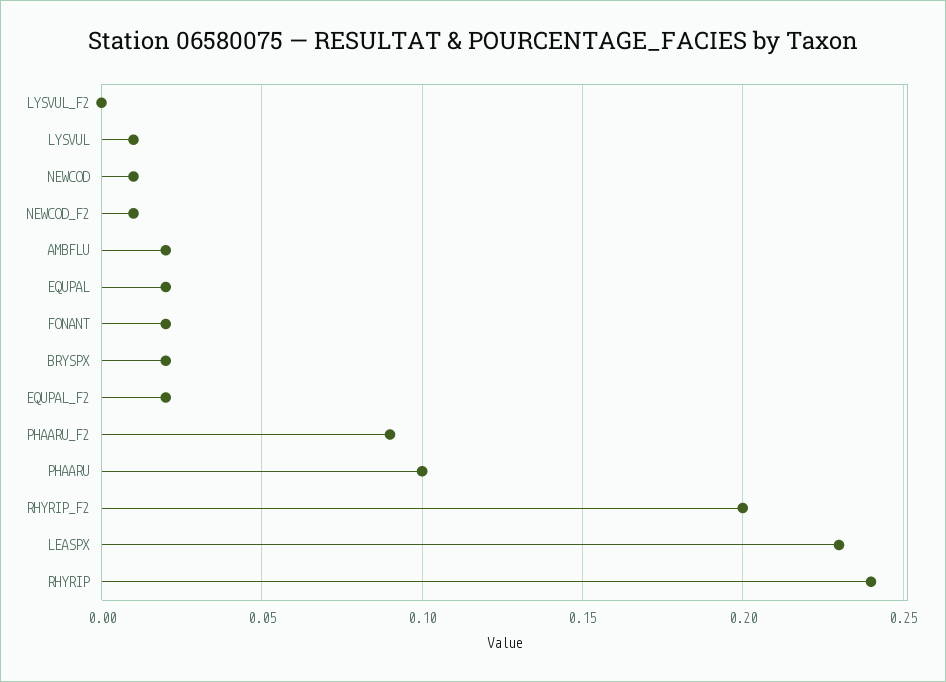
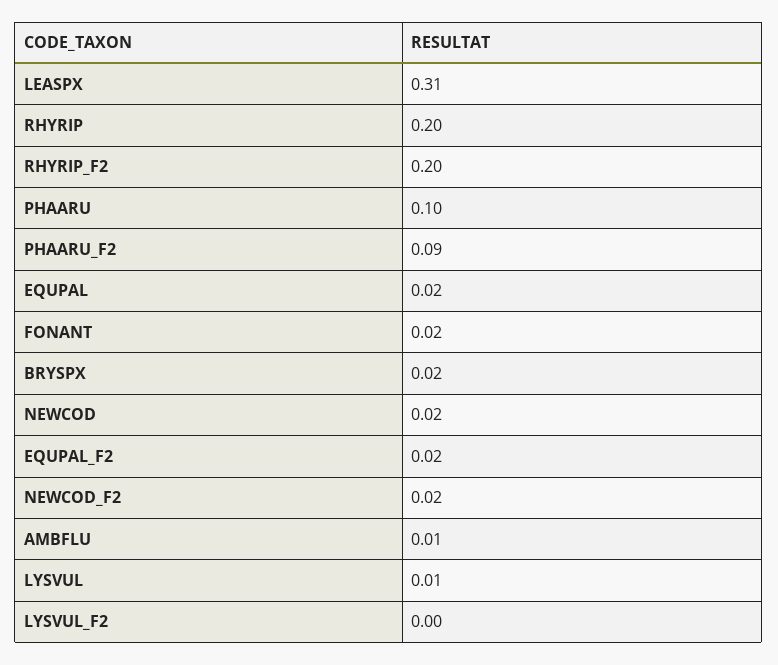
NEWCOD: 0.01 -> 0.02
NEWCOD_F2: 0.01 -> 0.02
AMBFLU: 0.02 -> 0.01
LEASPX: 0.23 -> 0.31
RHYRIP: 0.24 -> 0.2

